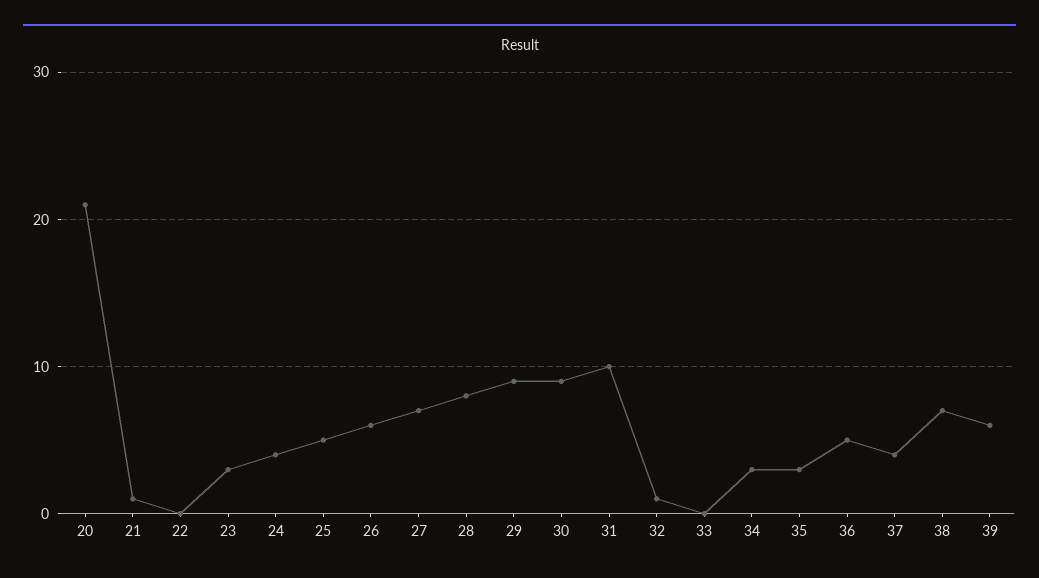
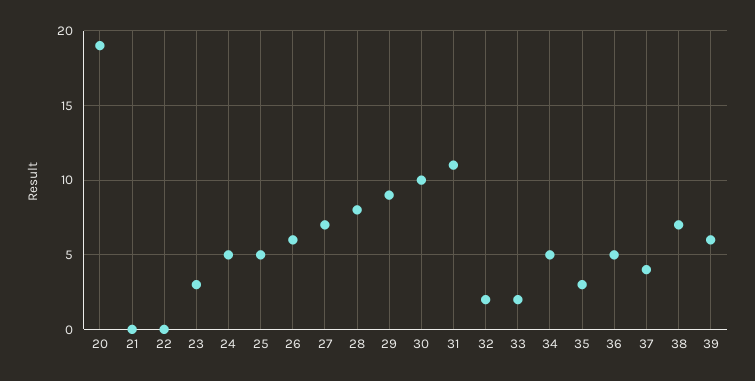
20: 21 -> 19
21: 1 -> 0
24: 4 -> 5
30: 9 -> 10
31: 10 -> 11
32: 1 -> 2
33: 0 -> 2
34: 3 -> 5

